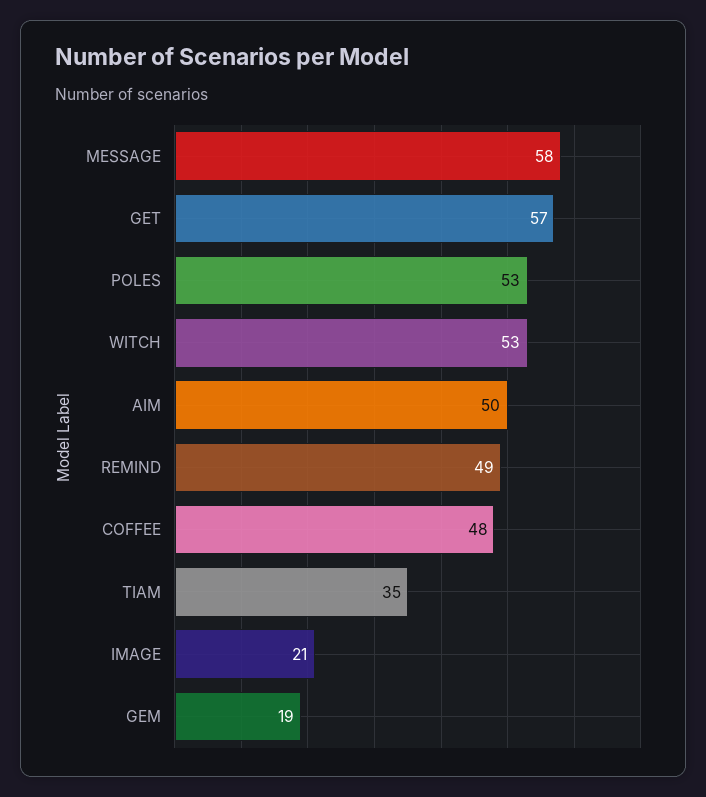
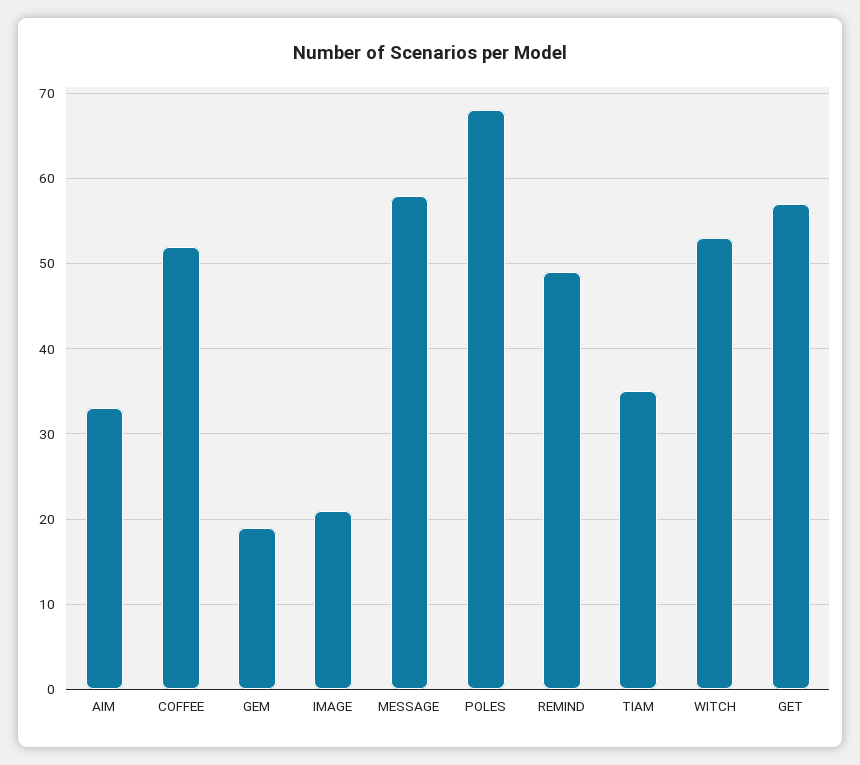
POLES: 53 -> 68
AIM: 50 -> 33
COFFEE: 48 -> 52

